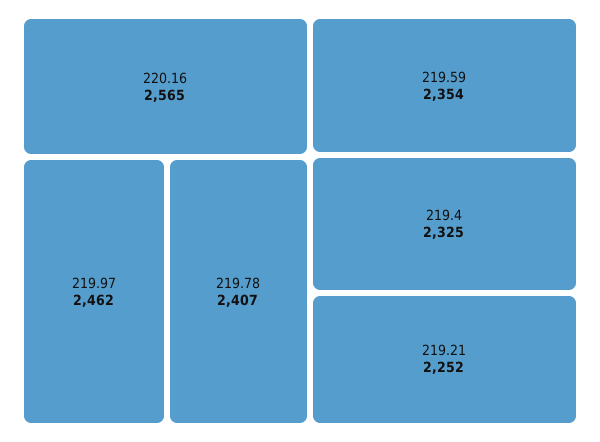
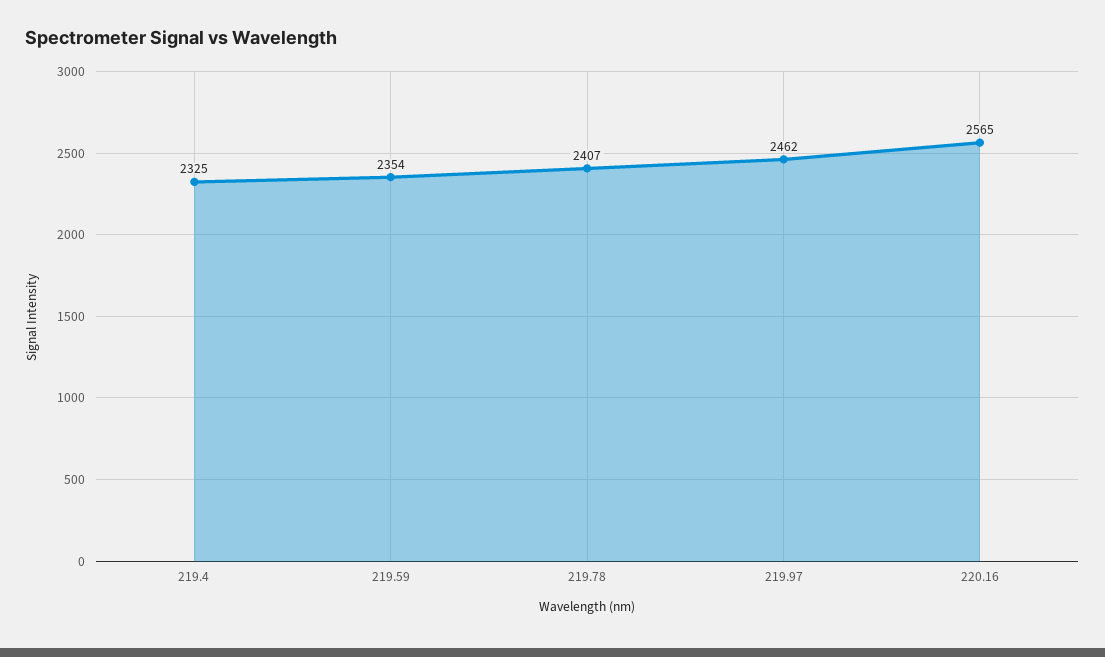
219.21: 2252 -> none

